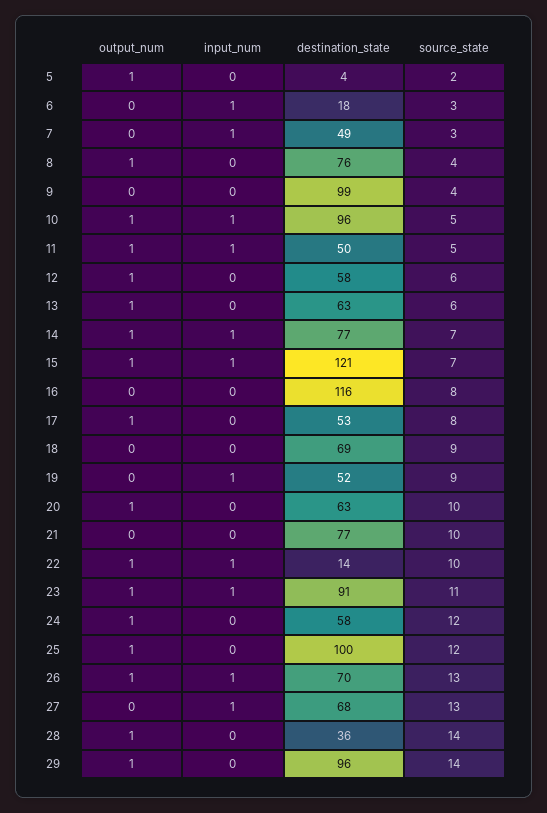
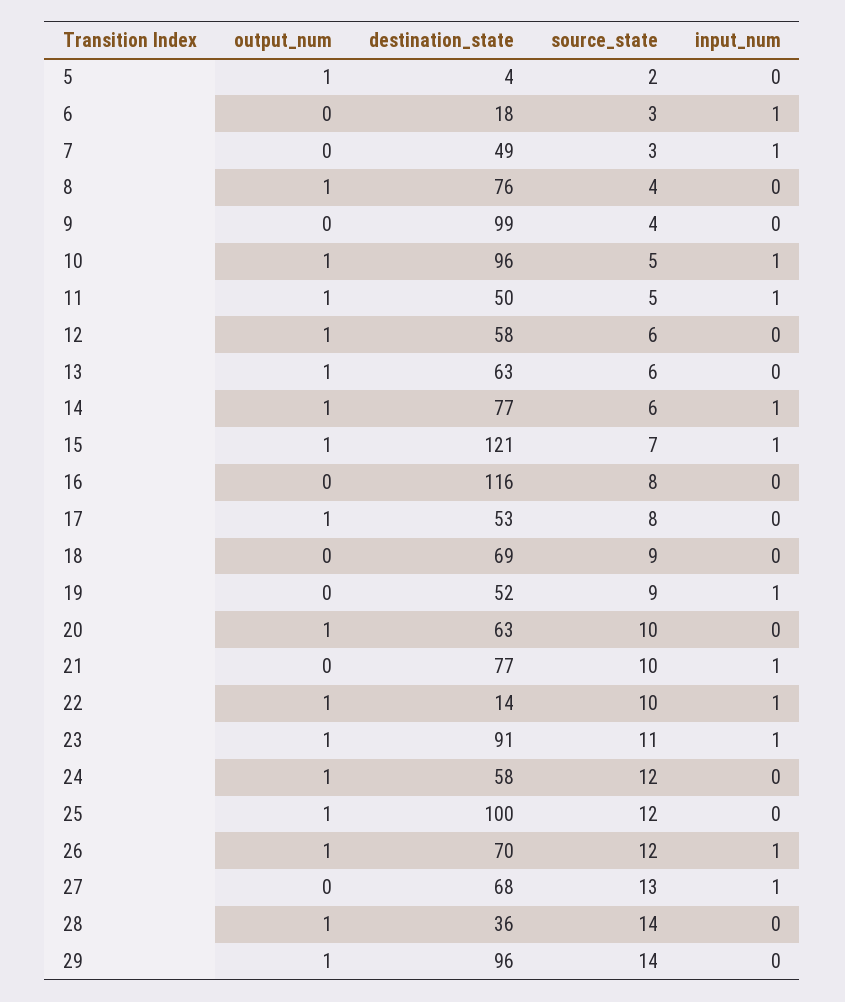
source_state, 14: 7 -> 6
input_num, 21: 0 -> 1
source_state, 26: 13 -> 12

